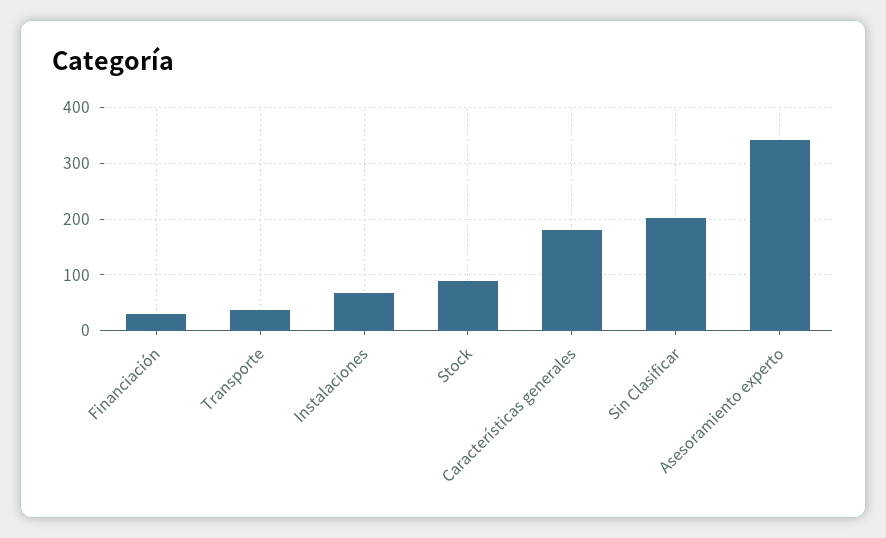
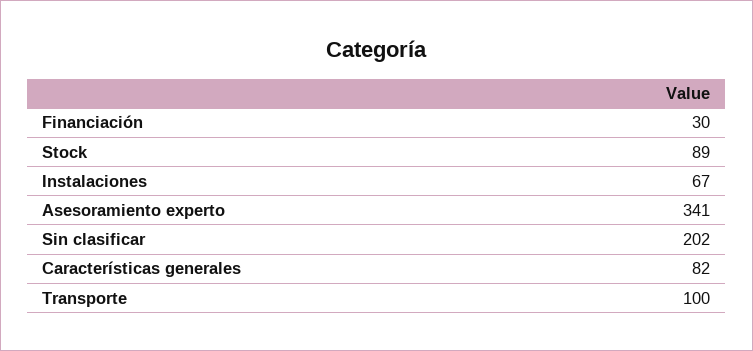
Transporte: 40 -> 100
Características generales: 180 -> 82

